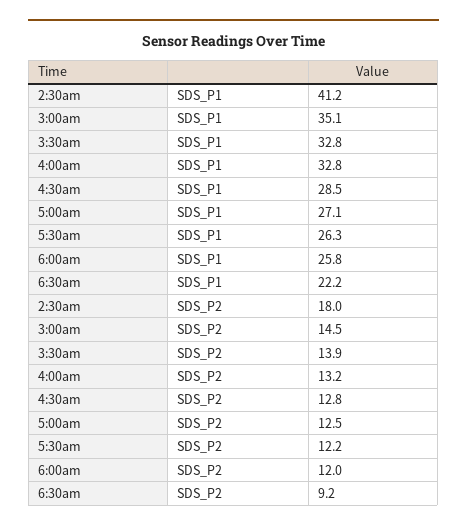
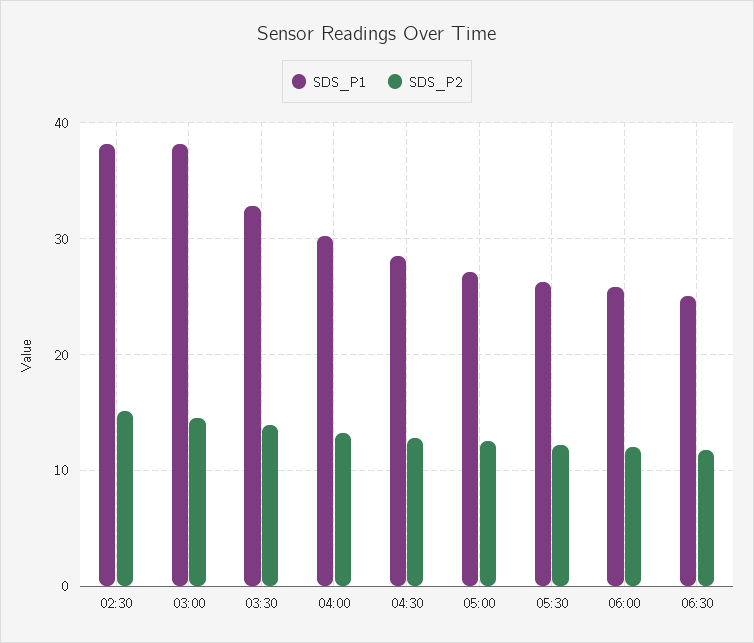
SDS_P1, 2:30am: 41.2 -> 38
SDS_P1, 3:00am: 35.1 -> 38
SDS_P1, 4:00am: 32.8 -> 30
SDS_P1, 6:30am: 22.2 -> 25
SDS_P2, 2:30am: 18 -> 15
SDS_P2, 6:30am: 9.2 -> 12

